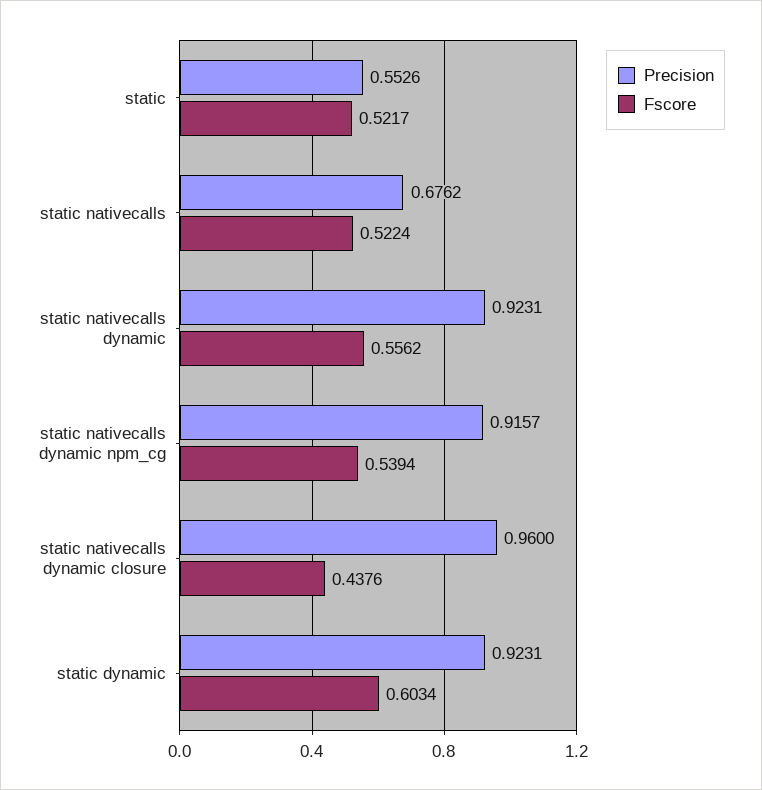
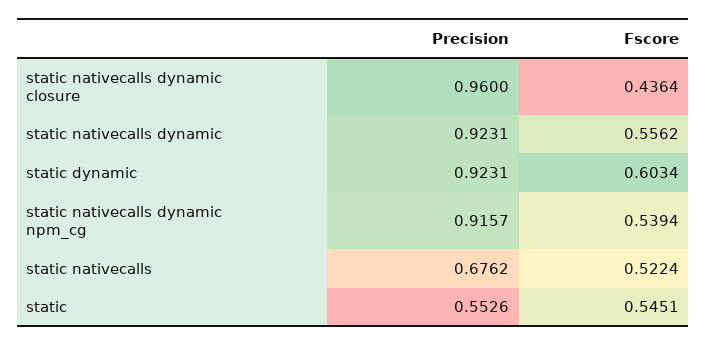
Fscore, static: 0.5217 -> 0.5451
Fscore, static nativecalls dynamic closure: 0.4376 -> 0.4364

